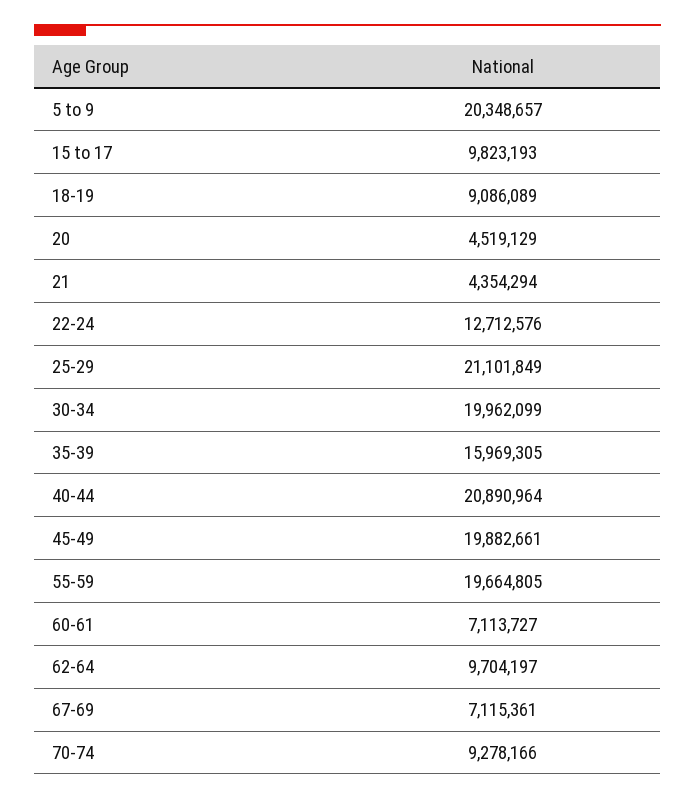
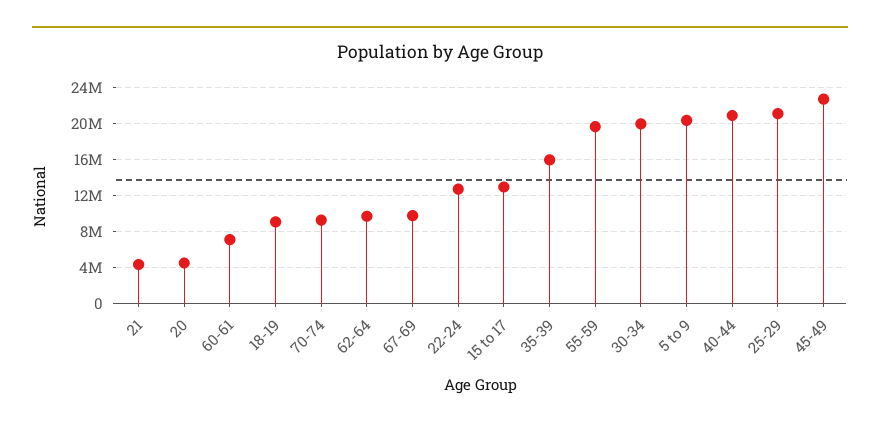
15 to 17: 9823193 -> 13000000
45-49: 19882661 -> 23000000
67-69: 7115361 -> 10000000

